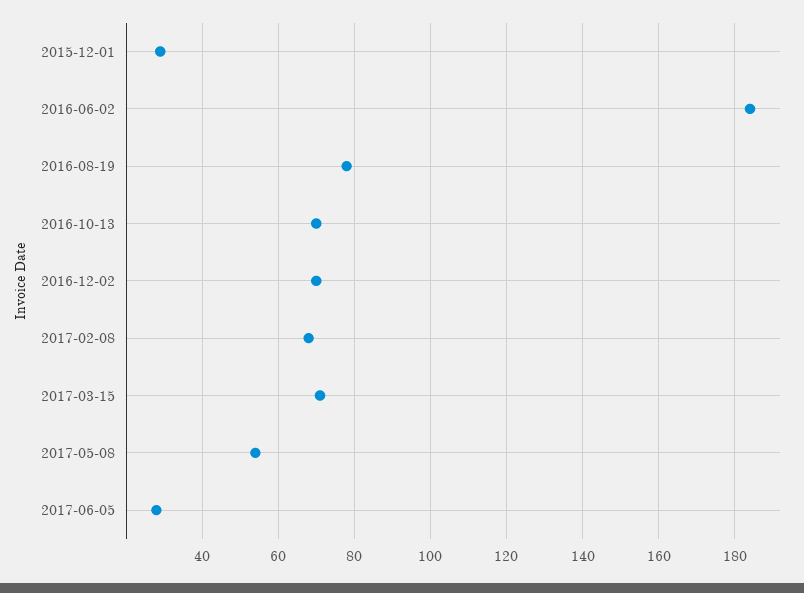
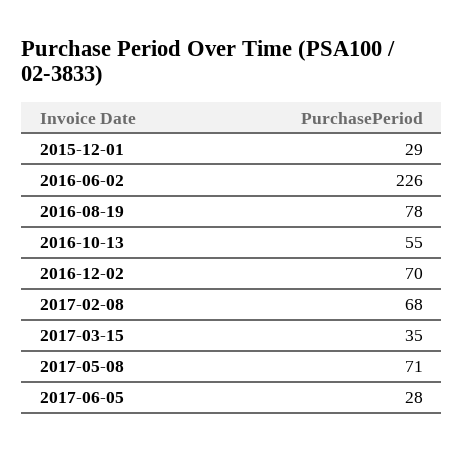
2016-06-02: 185 -> 226
2016-10-13: 70 -> 55
2017-03-15: 70 -> 35
2017-05-08: 55 -> 71

